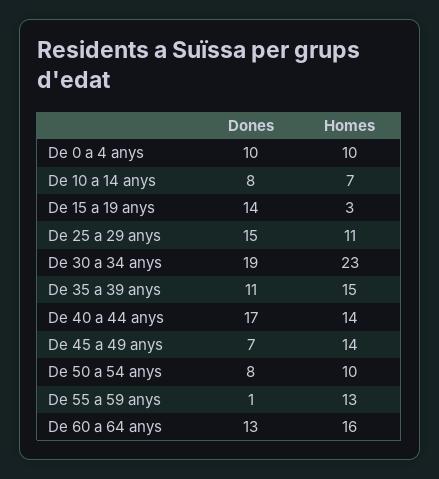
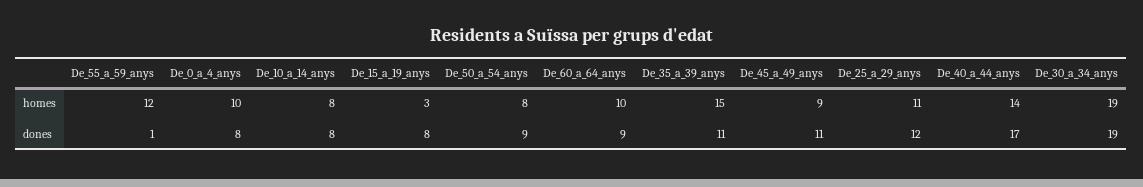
Dones, De 0 a 4 anys: 10 -> 8
Homes, De 10 a 14 anys: 7 -> 8
Dones, De 15 a 19 anys: 14 -> 8
Dones, De 25 a 29 anys: 15 -> 12
Homes, De 30 a 34 anys: 23 -> 19
Dones, De 45 a 49 anys: 7 -> 11
Homes, De 45 a 49 anys: 14 -> 9
Dones, De 50 a 54 anys: 8 -> 9
Homes, De 50 a 54 anys: 10 -> 8
Homes, De 55 a 59 anys: 13 -> 12
Dones, De 60 a 64 anys: 13 -> 9
Homes, De 60 a 64 anys: 16 -> 10

